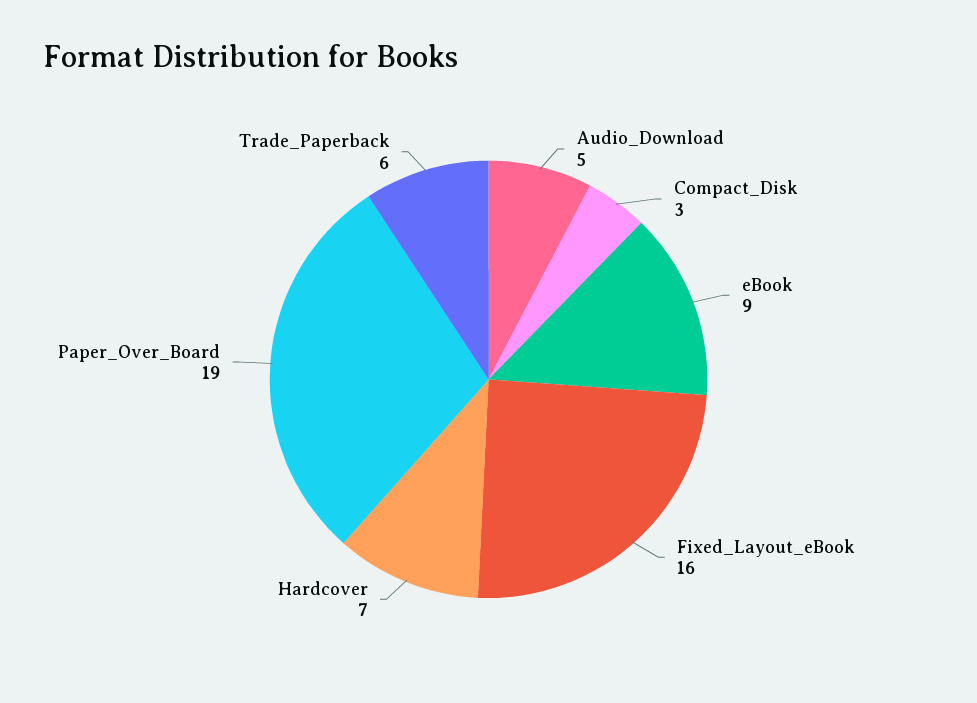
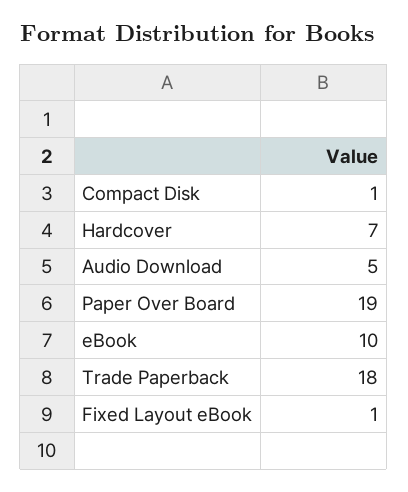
Compact_Disk: 3 -> 1
eBook: 9 -> 10
Fixed_Layout_eBook: 16 -> 1
Trade_Paperback: 6 -> 18

